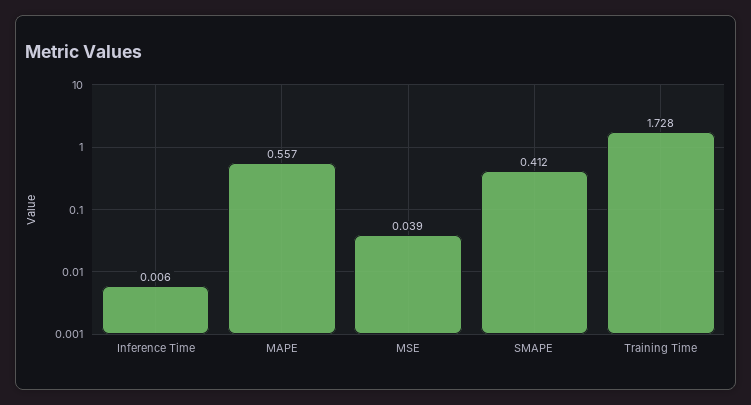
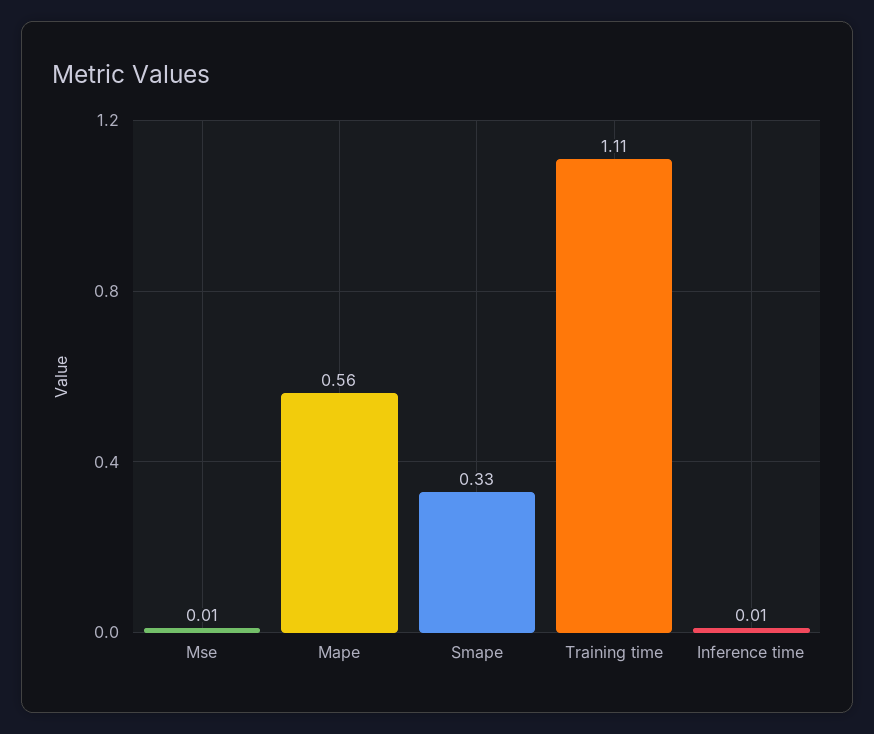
MSE: 0.039 -> 0.01
SMAPE: 0.412 -> 0.33
Training Time: 1.728 -> 1.11

